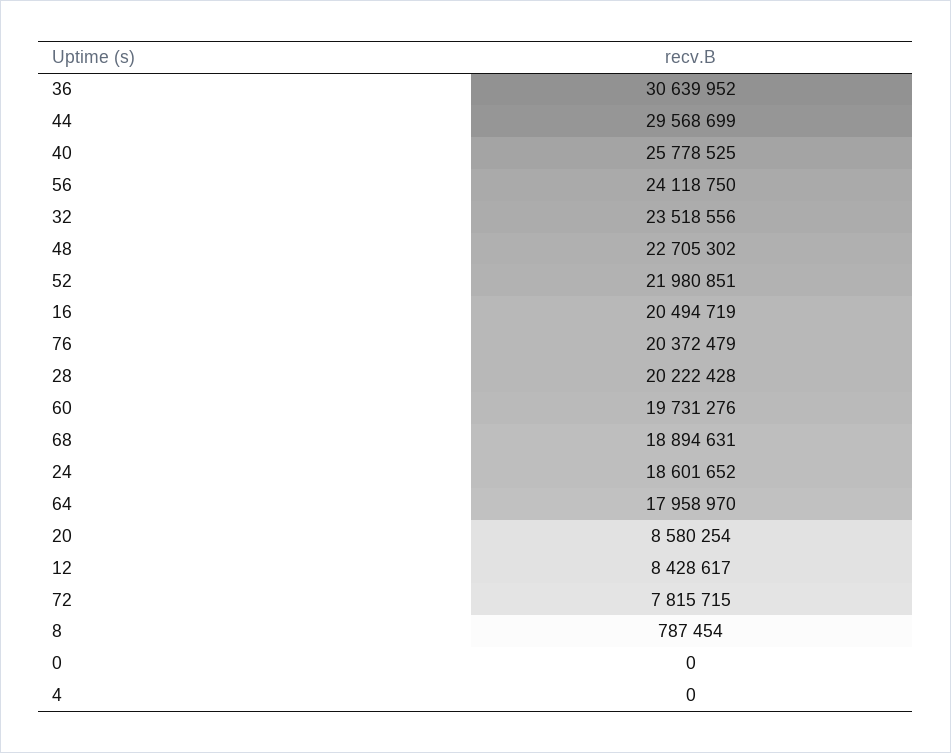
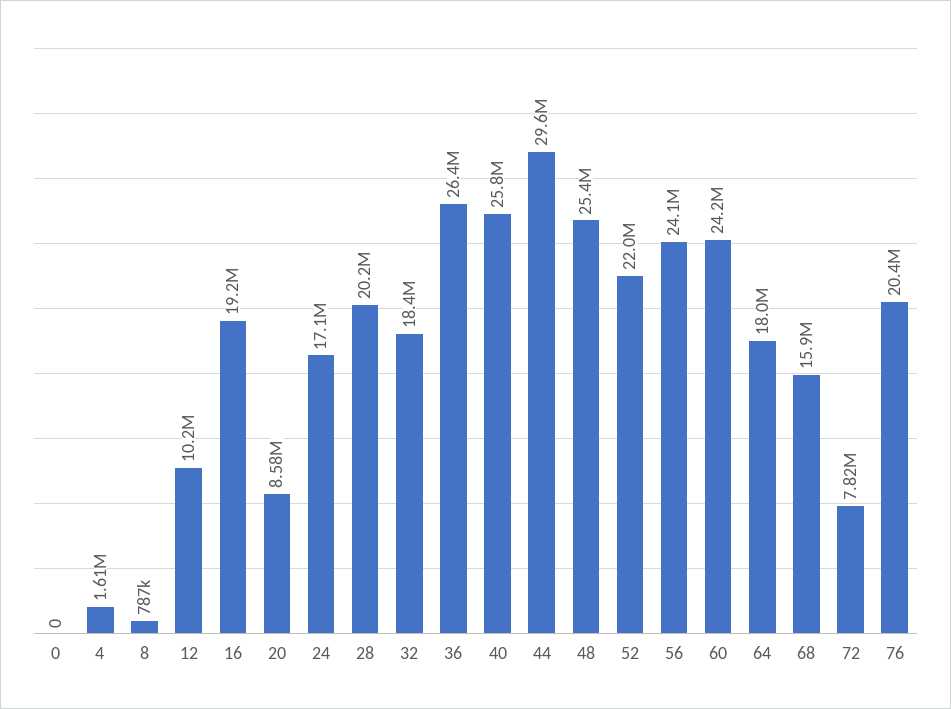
36: 30639952 -> 26400000
32: 23518556 -> 18400000
48: 22705302 -> 25400000
16: 20494719 -> 19200000
60: 19731276 -> 24200000
68: 18894631 -> 15900000
24: 18601652 -> 17100000
12: 8428617 -> 10200000
4: 0 -> 1610000

